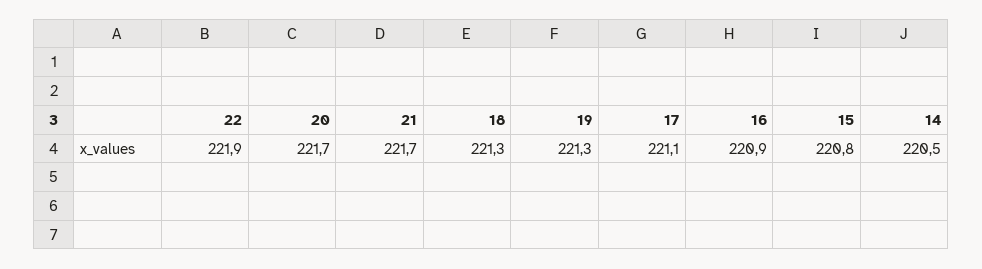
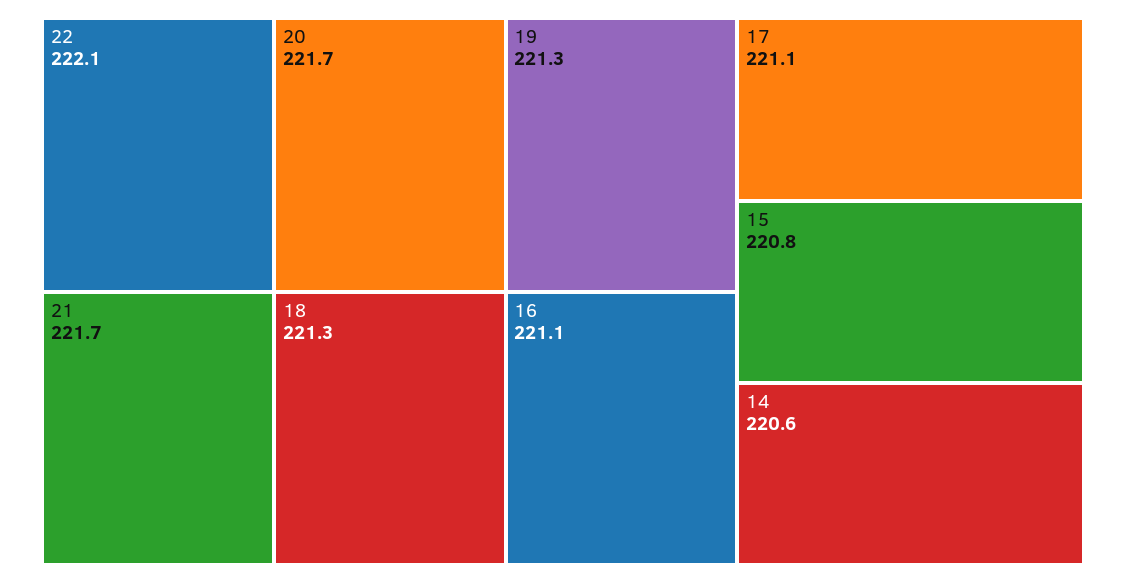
22: 221.9 -> 222.1
16: 220.9 -> 221.1
14: 220.5 -> 220.6

